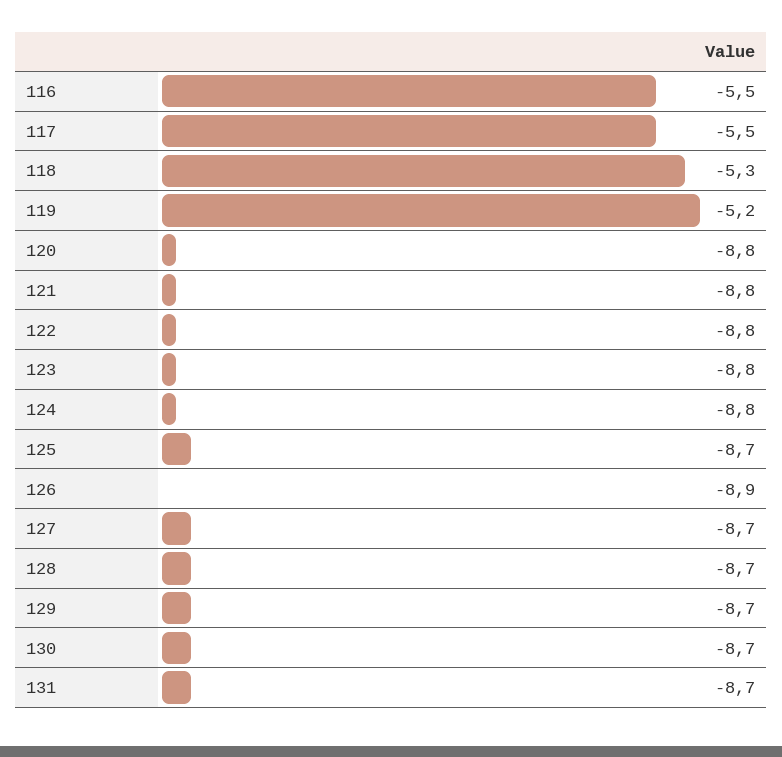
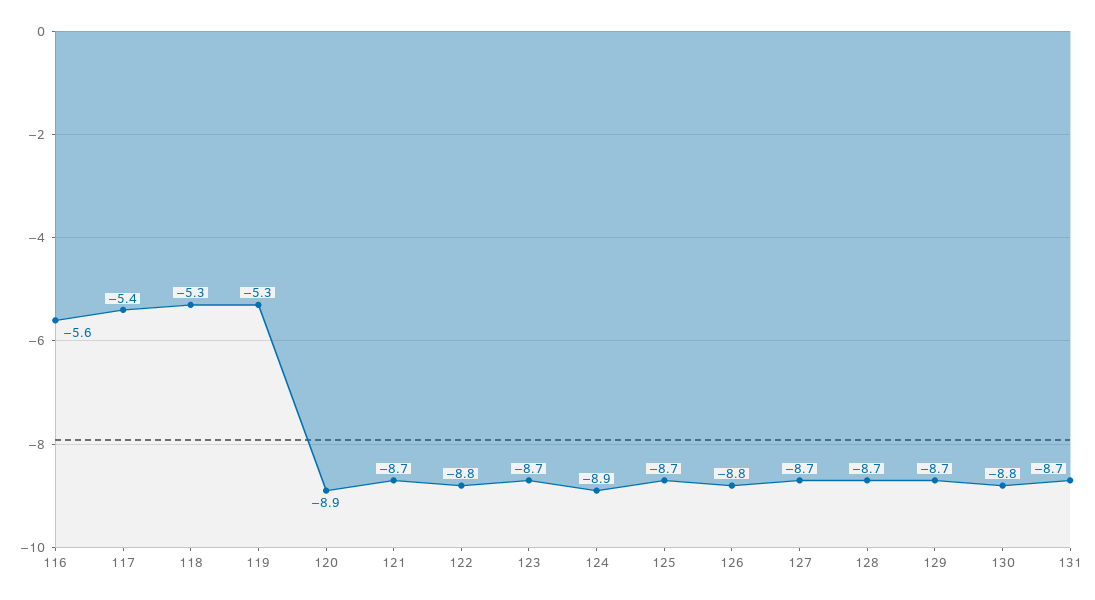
116: -5.5 -> -5.6
117: -5.5 -> -5.4
119: -5.2 -> -5.3
120: -8.8 -> -8.9
121: -8.8 -> -8.7
123: -8.8 -> -8.7
124: -8.8 -> -8.9
126: -8.9 -> -8.8
130: -8.7 -> -8.8

